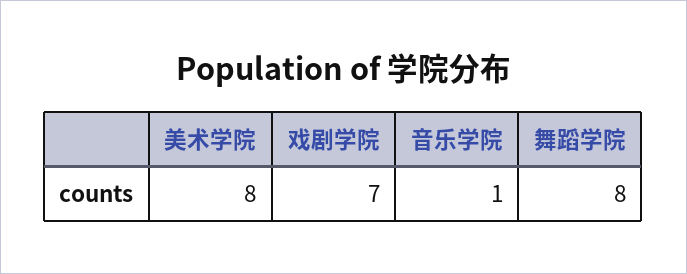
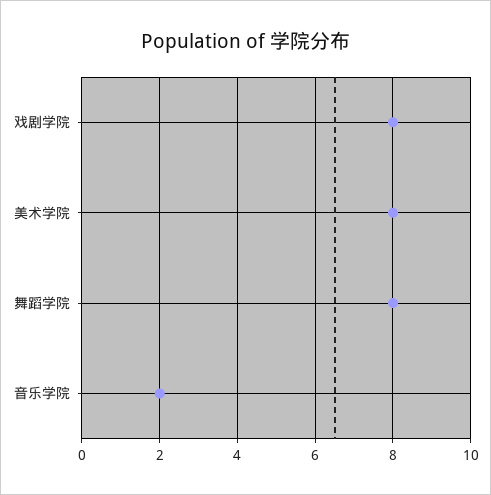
戏剧学院: 7 -> 8
音乐学院: 1 -> 2

